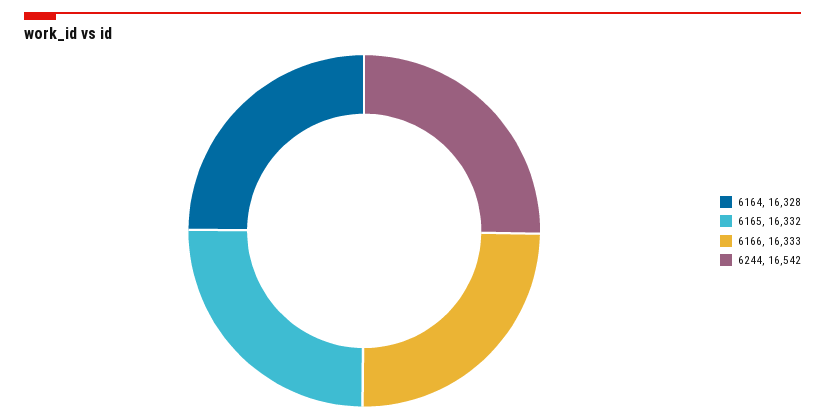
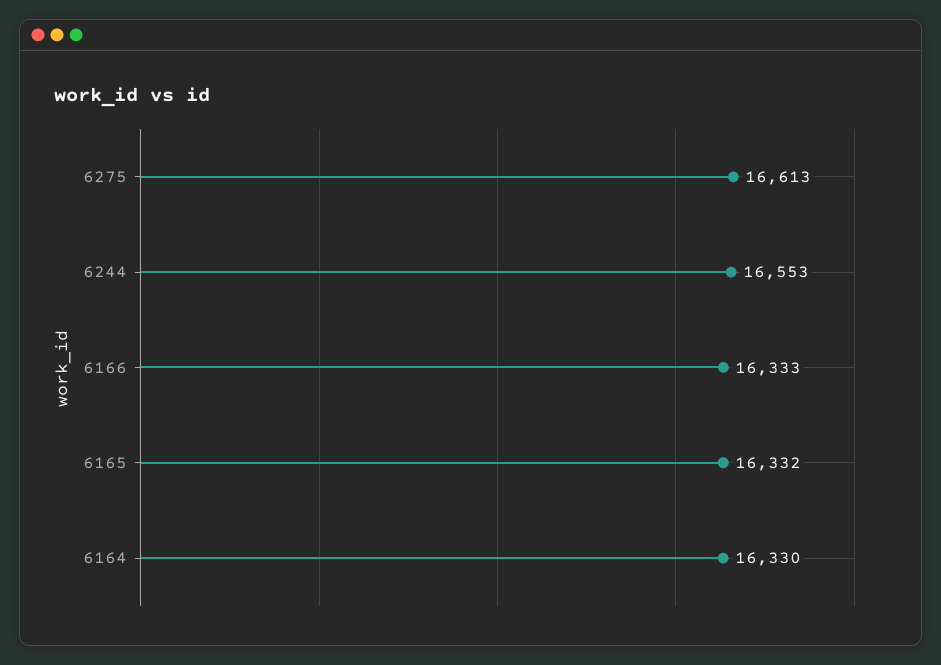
6164: 16328 -> 16330
6244: 16542 -> 16553
6275: none -> 16613

